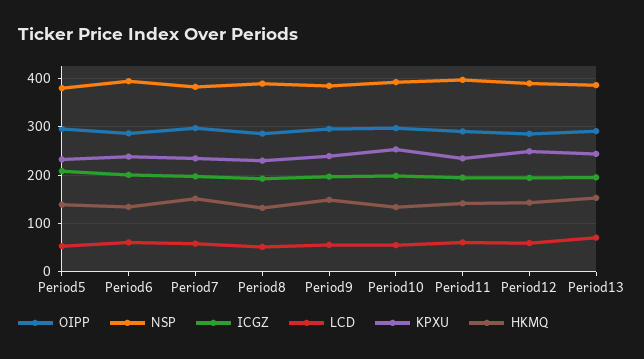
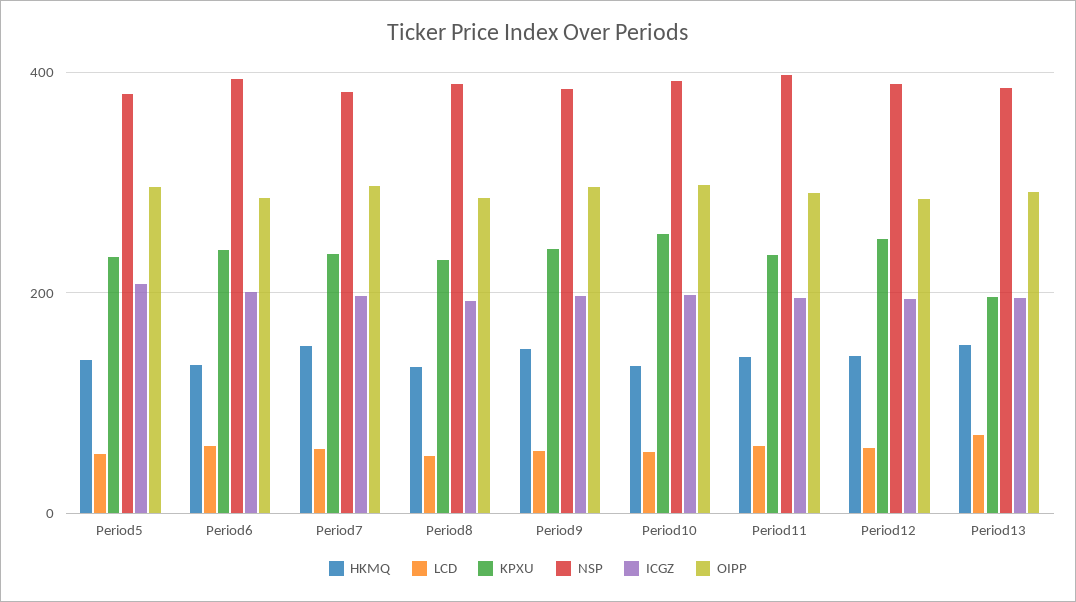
KPXU, Period13: 240 -> 200

